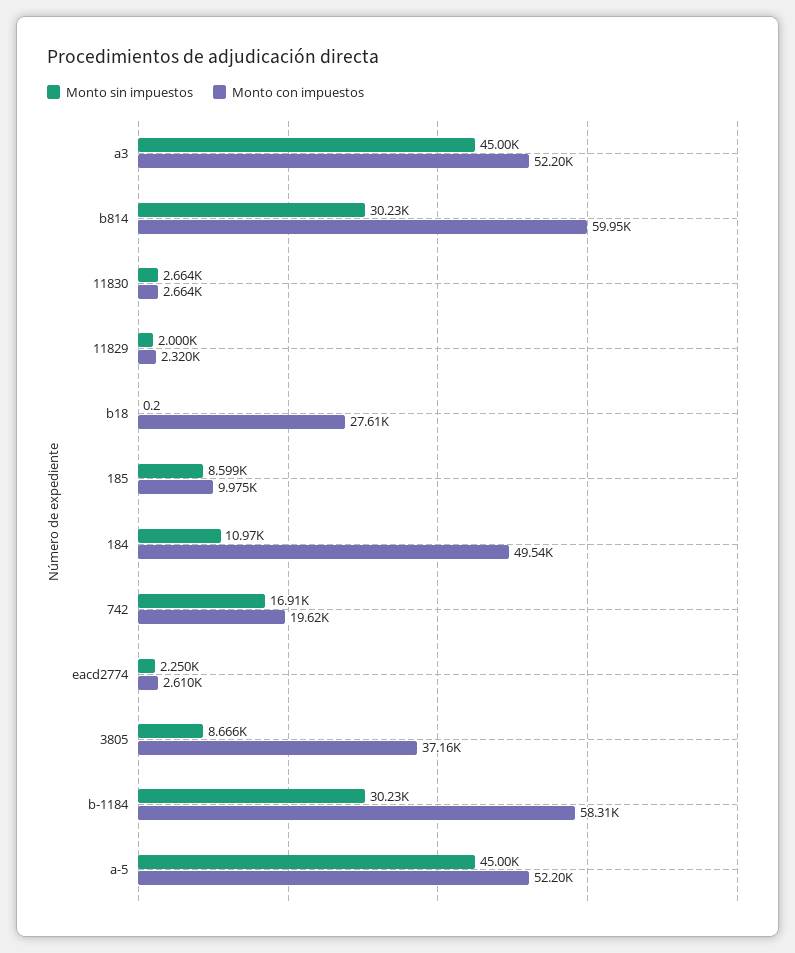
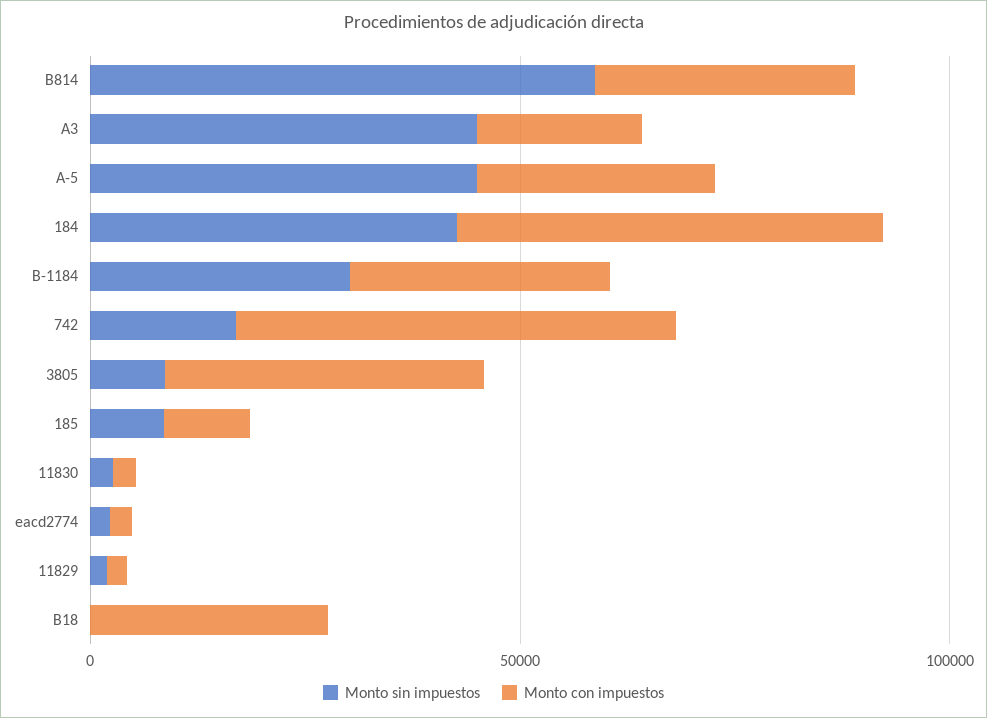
Monto con impuestos, a3: 52200 -> 20000
Monto sin impuestos, b814: 30230 -> 60000
Monto con impuestos, b814: 59950 -> 30000
Monto sin impuestos, 184: 10970 -> 40000
Monto con impuestos, 742: 19620 -> 50000
Monto con impuestos, b-1184: 58310 -> 30000
Monto con impuestos, a-5: 52200 -> 30000

